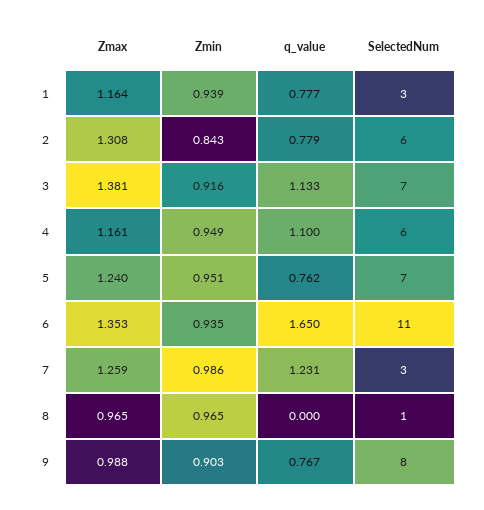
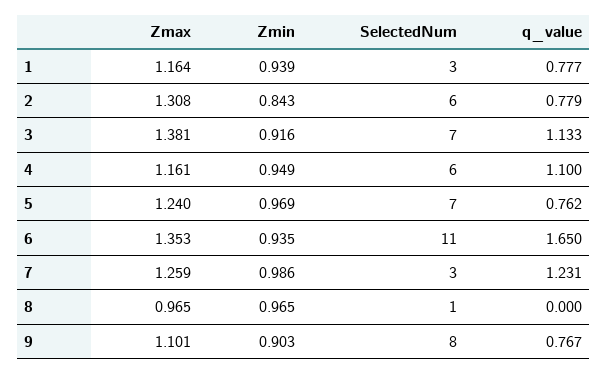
Zmin, 5: 0.951 -> 0.969
Zmax, 9: 0.988 -> 1.101

